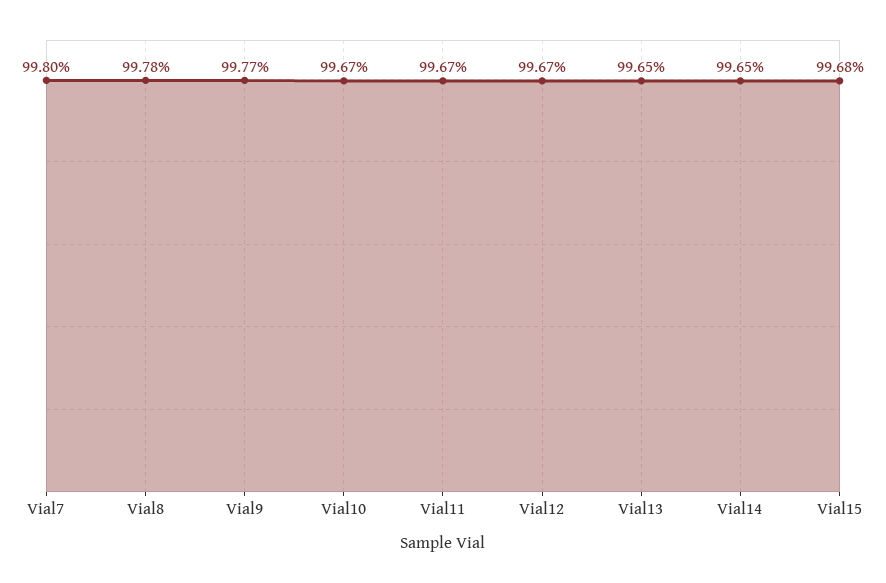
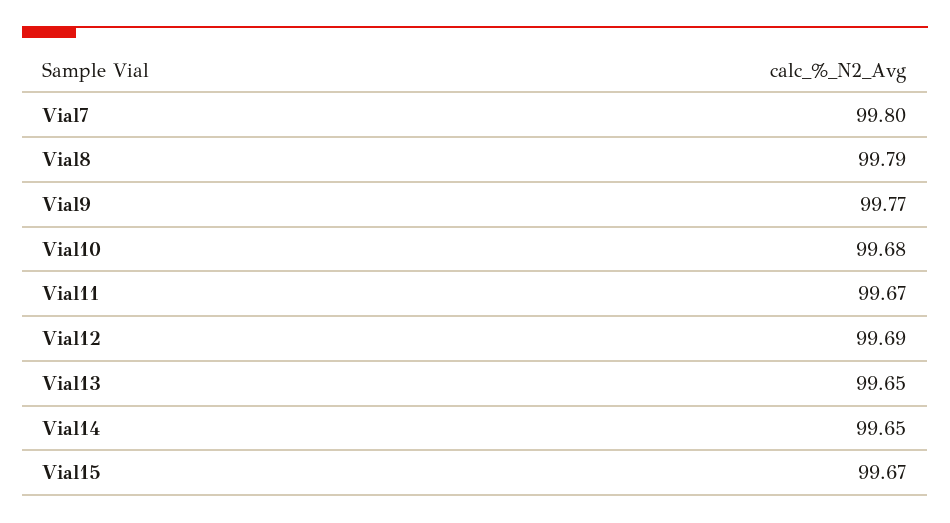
Vial8: 99.78 -> 99.79
Vial10: 99.67 -> 99.68
Vial12: 99.67 -> 99.69
Vial15: 99.68 -> 99.67

